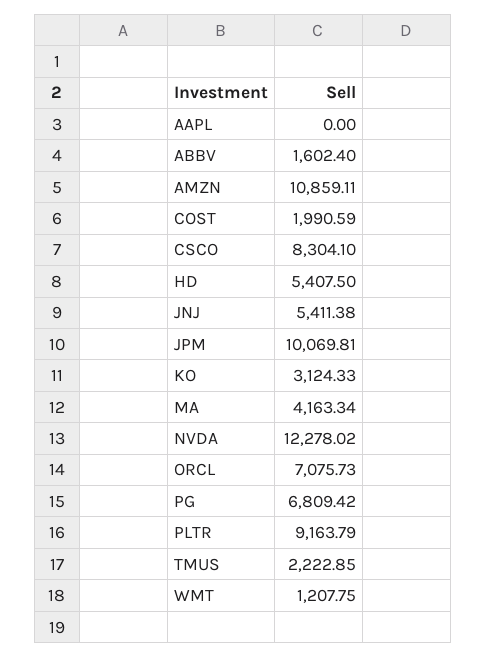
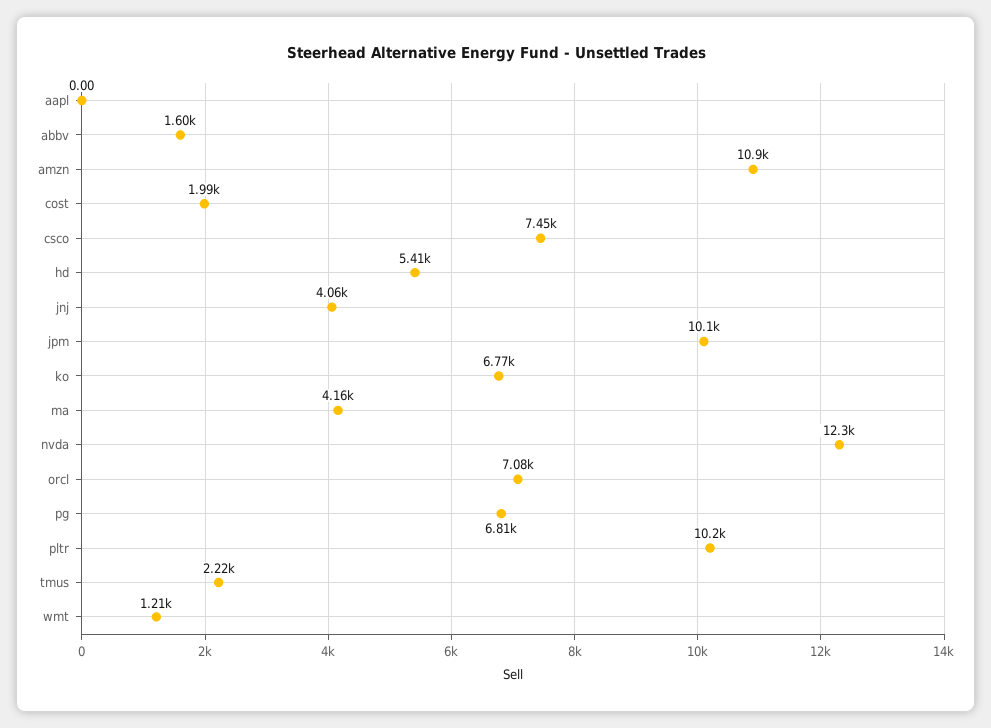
CSCO: 8304.1 -> 7450
JNJ: 5411.38 -> 4060
KO: 3124.33 -> 6770
PLTR: 9163.79 -> 10200

